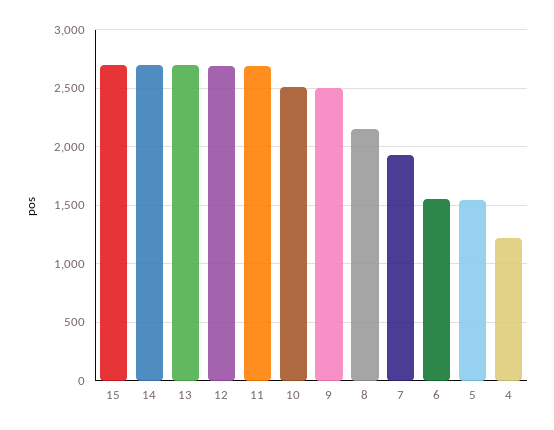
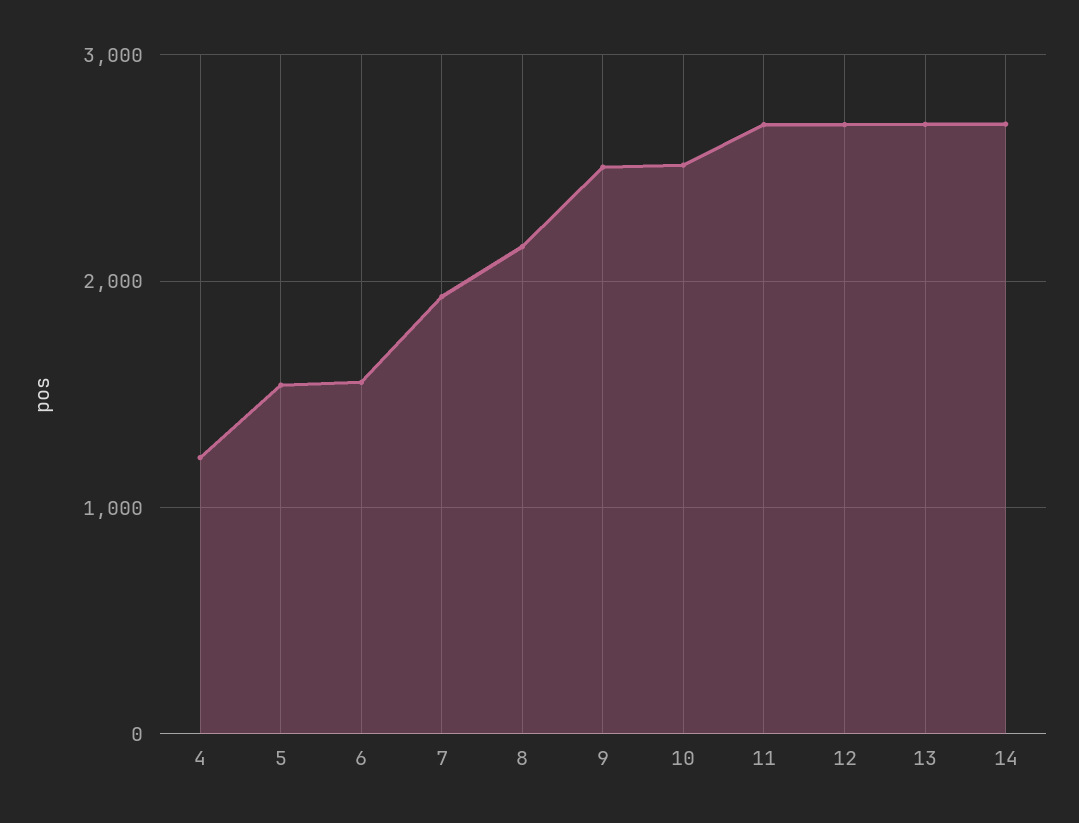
15: 2700 -> none

